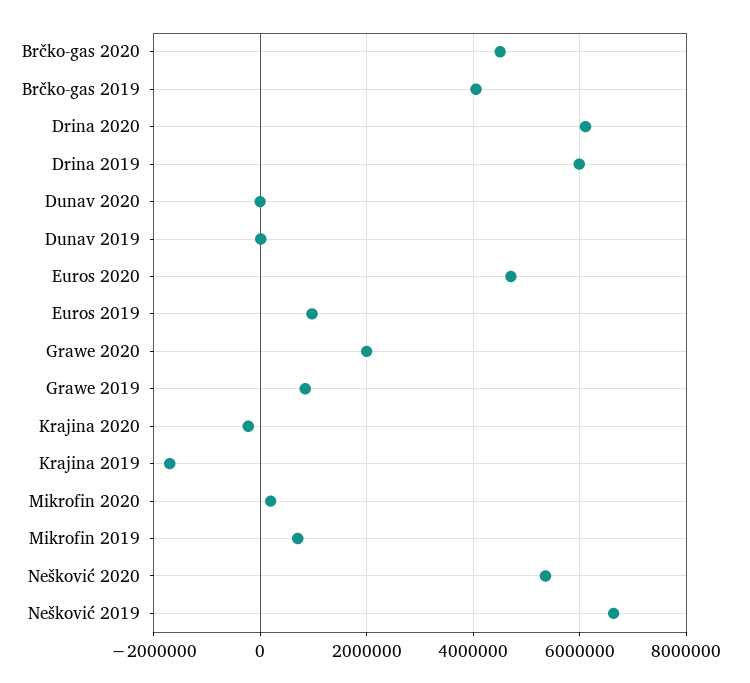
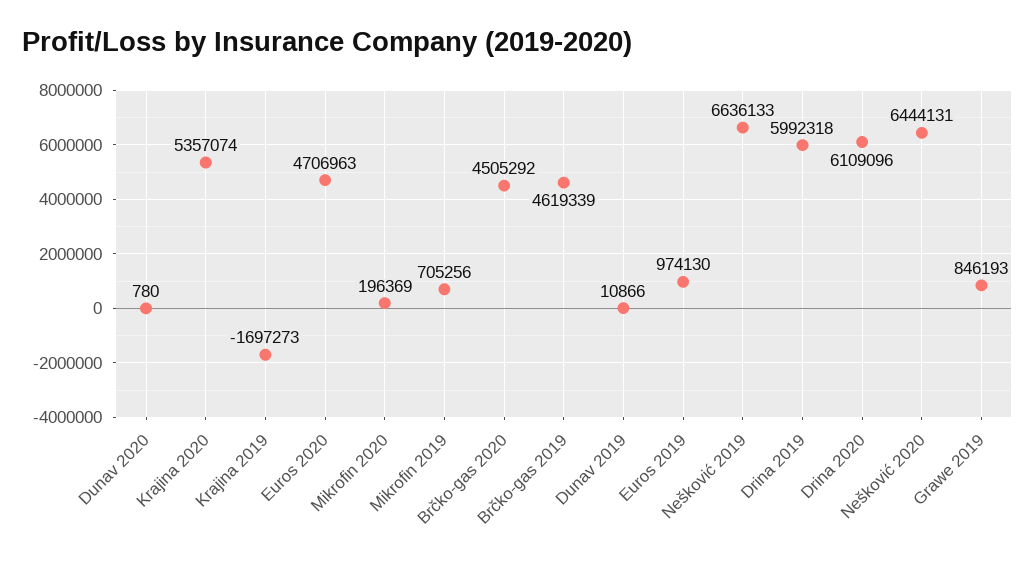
Brčko-gas 2019: 4000000 -> 4619339
Grawe 2020: 2000000 -> none
Krajina 2020: -200000 -> 5357074
Nešković 2020: 5400000 -> 6444131

